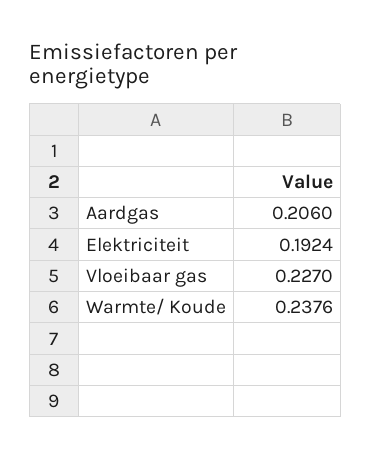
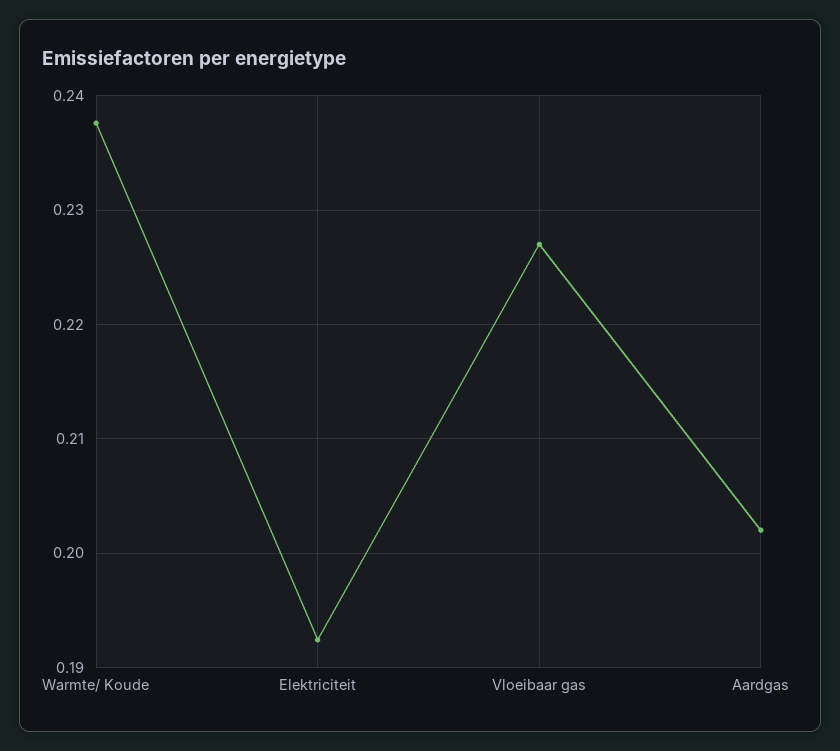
Aardgas: 0.206 -> 0.202

